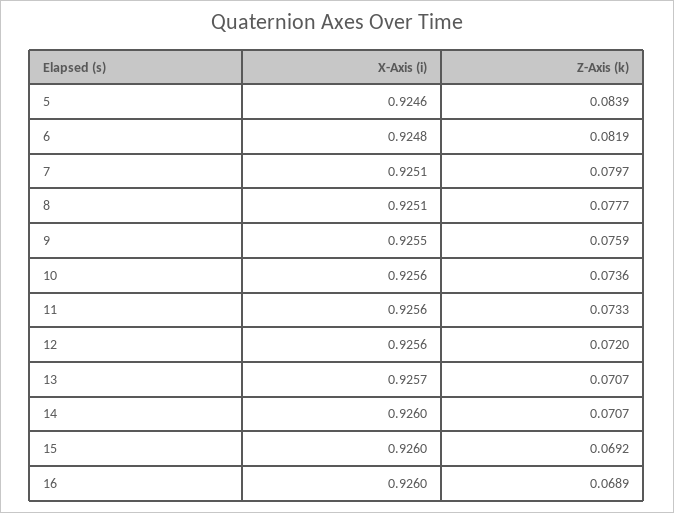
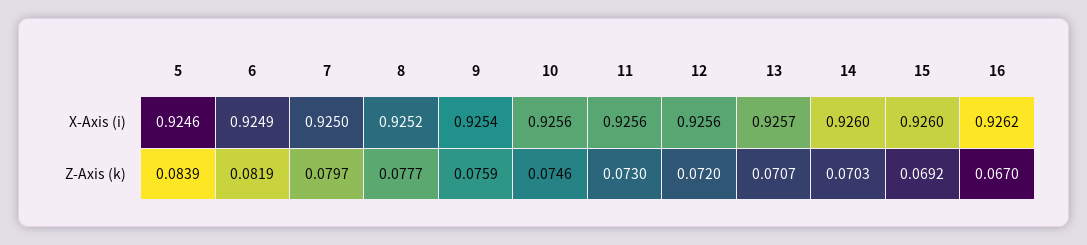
X-Axis (i), 6: 0.9248 -> 0.9249
X-Axis (i), 7: 0.9251 -> 0.925
X-Axis (i), 8: 0.9251 -> 0.9252
X-Axis (i), 9: 0.9255 -> 0.9254
Z-Axis (k), 10: 0.0736 -> 0.0746
Z-Axis (k), 11: 0.0733 -> 0.073
Z-Axis (k), 14: 0.0707 -> 0.0703
X-Axis (i), 16: 0.926 -> 0.9262
Z-Axis (k), 16: 0.0689 -> 0.067

